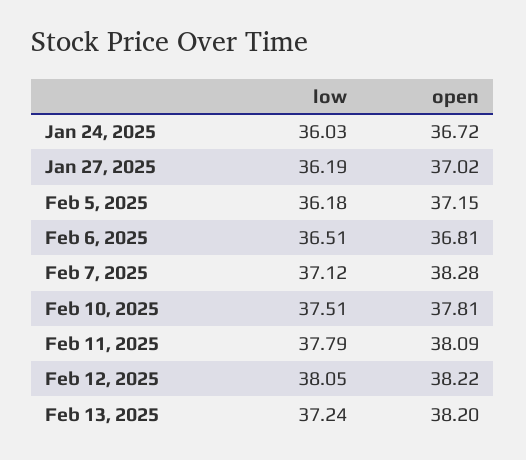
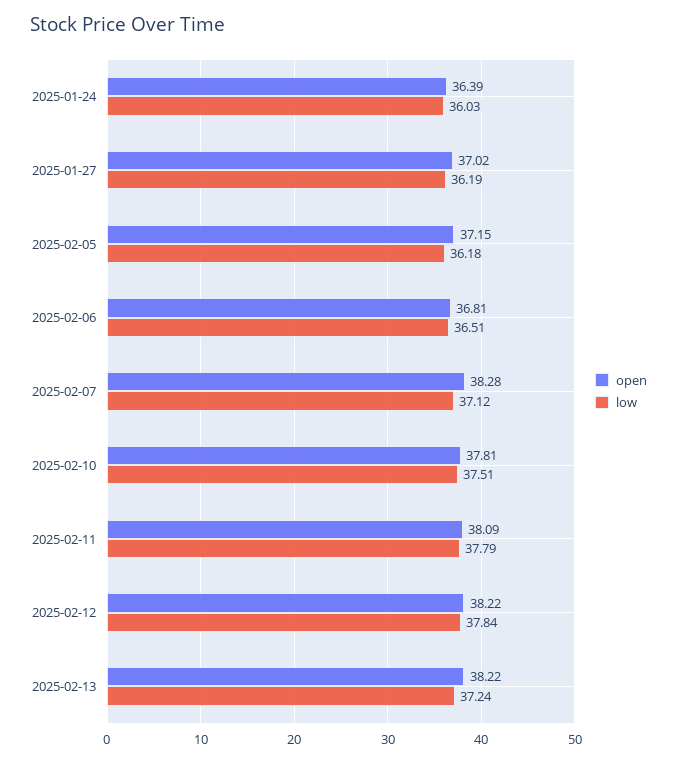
open, Jan 24, 2025: 36.72 -> 36.39
low, Feb 12, 2025: 38.05 -> 37.84
open, Feb 13, 2025: 38.2 -> 38.22

